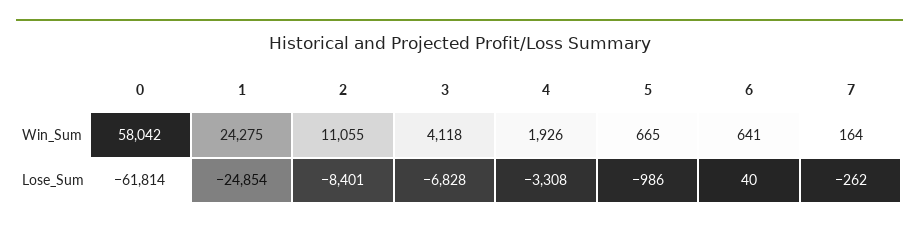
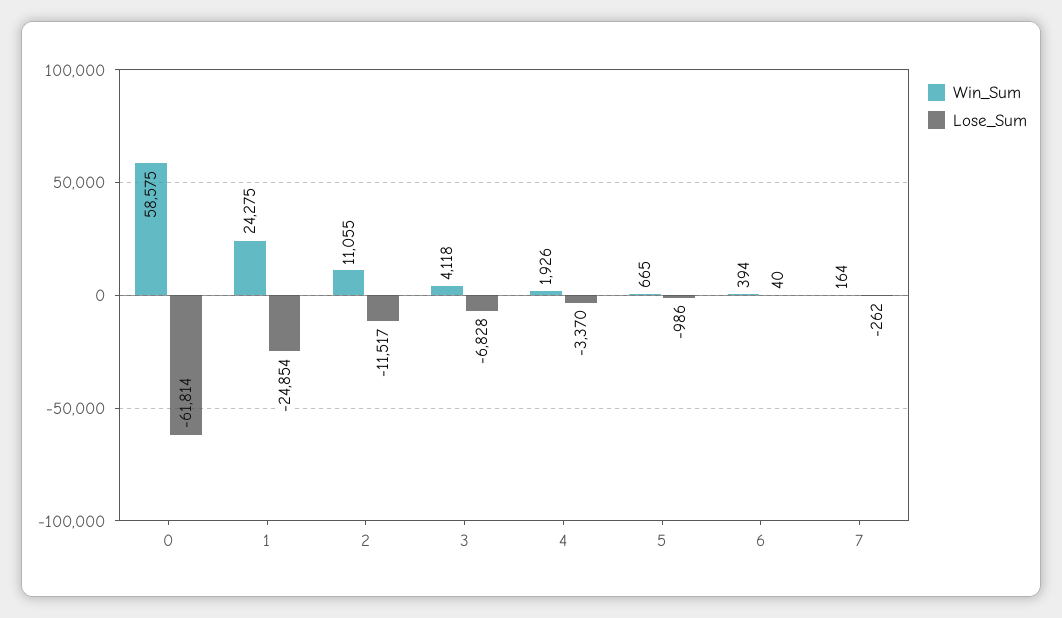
Win_Sum, 0: 58042 -> 58575
Win_Sum, 6: 641 -> 394
Lose_Sum, 2: -8401 -> -11517
Lose_Sum, 4: -3308 -> -3370

